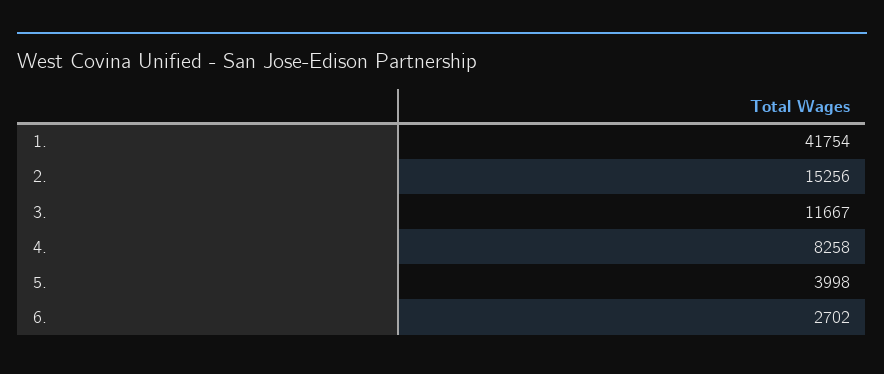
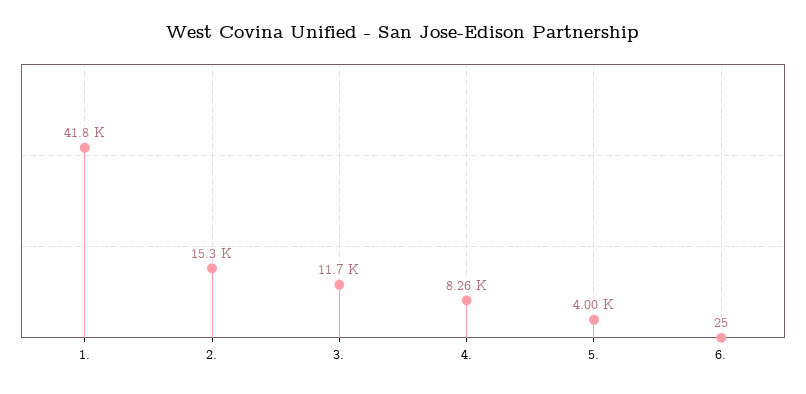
6.: 2702 -> 25

